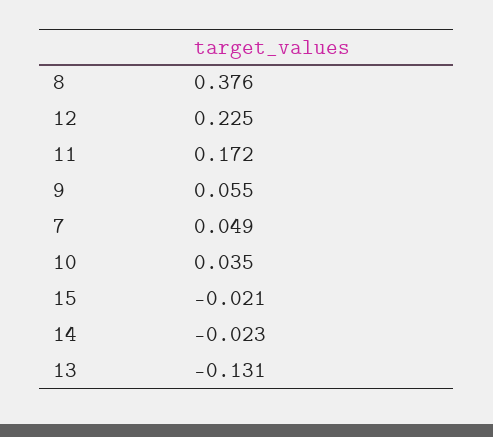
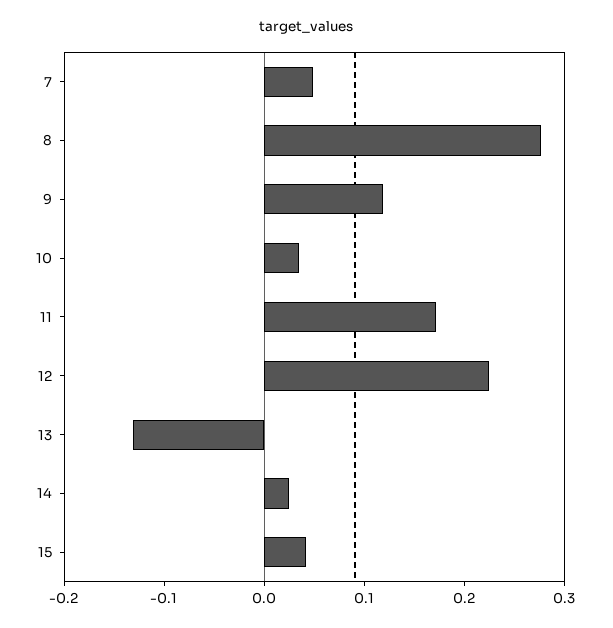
8: 0.376 -> 0.28
9: 0.055 -> 0.12
15: -0.021 -> 0.04
14: -0.023 -> 0.02

